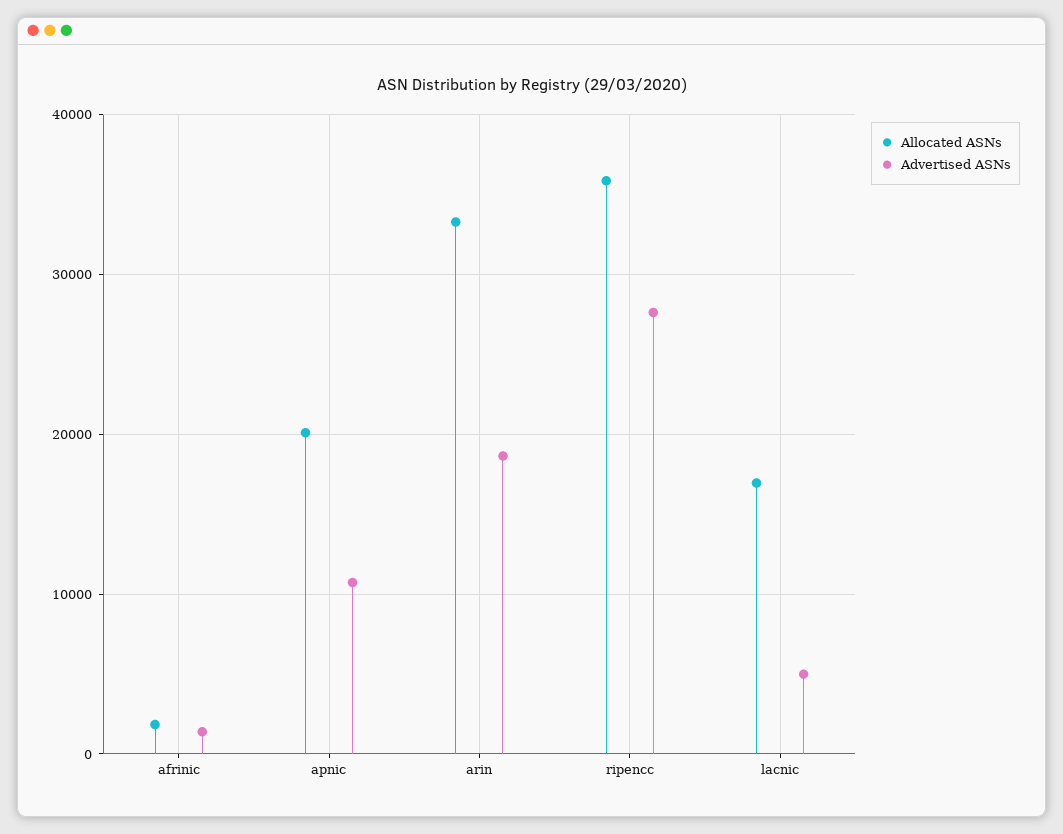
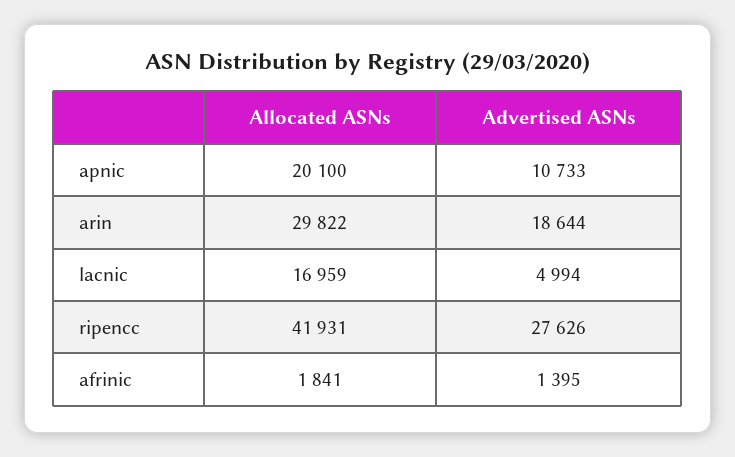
Allocated ASNs, arin: 33000 -> 29822
Allocated ASNs, ripencc: 36000 -> 41931

